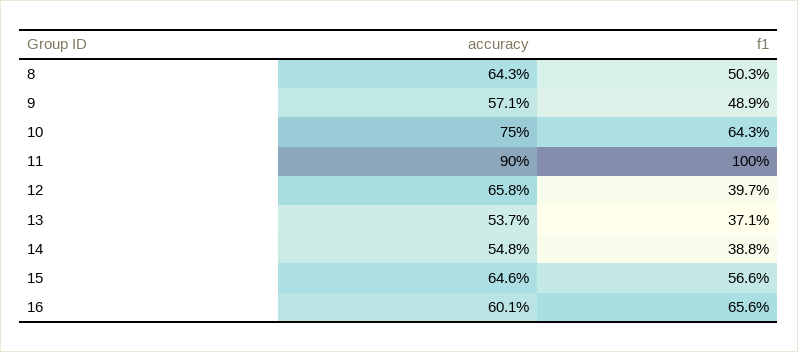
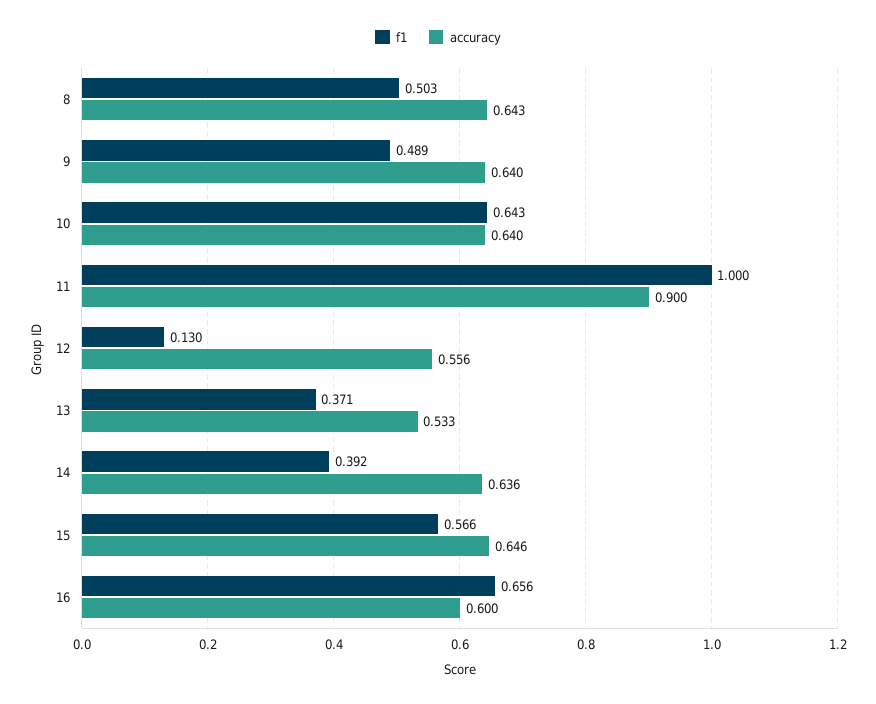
accuracy, 9: 0.571 -> 0.64
accuracy, 10: 0.75 -> 0.64
accuracy, 12: 0.658 -> 0.556
f1, 12: 0.397 -> 0.13
accuracy, 13: 0.537 -> 0.533
accuracy, 14: 0.548 -> 0.636
f1, 14: 0.388 -> 0.392
accuracy, 16: 0.601 -> 0.6

